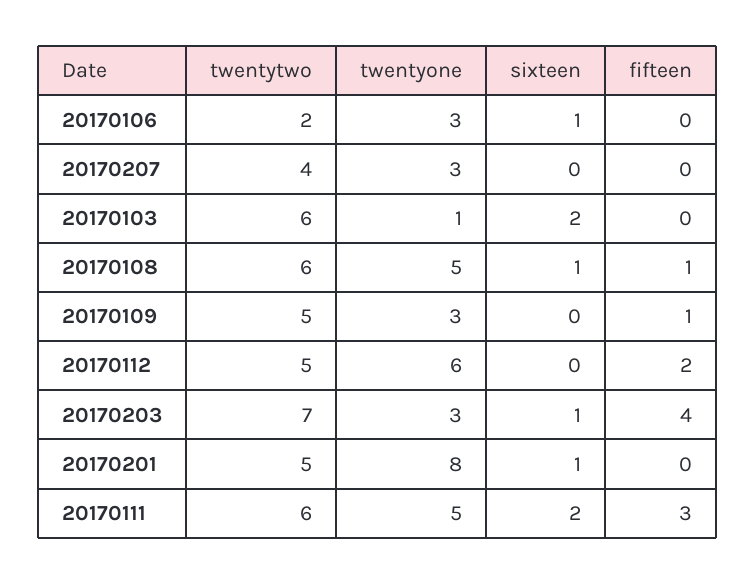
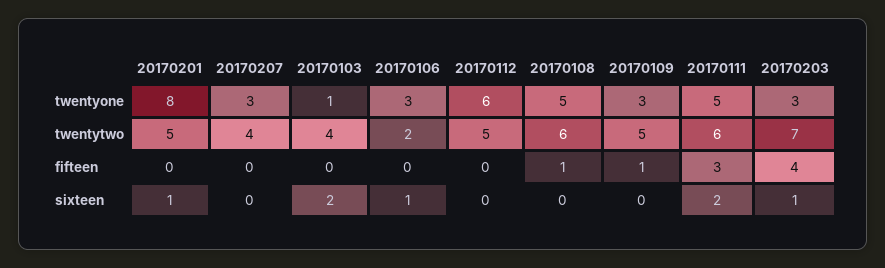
twentytwo, 20170103: 6 -> 4
sixteen, 20170108: 1 -> 0
fifteen, 20170112: 2 -> 0

